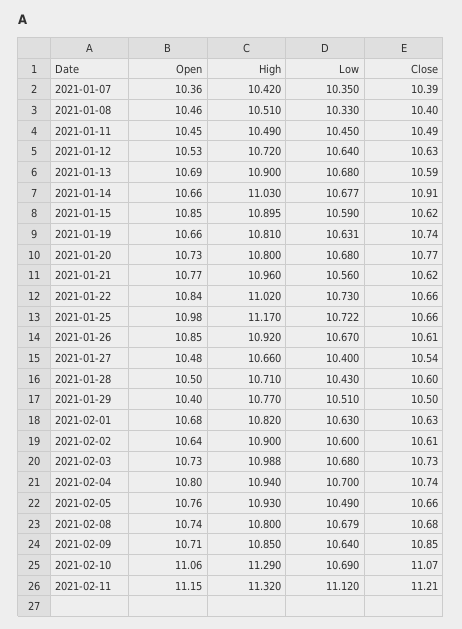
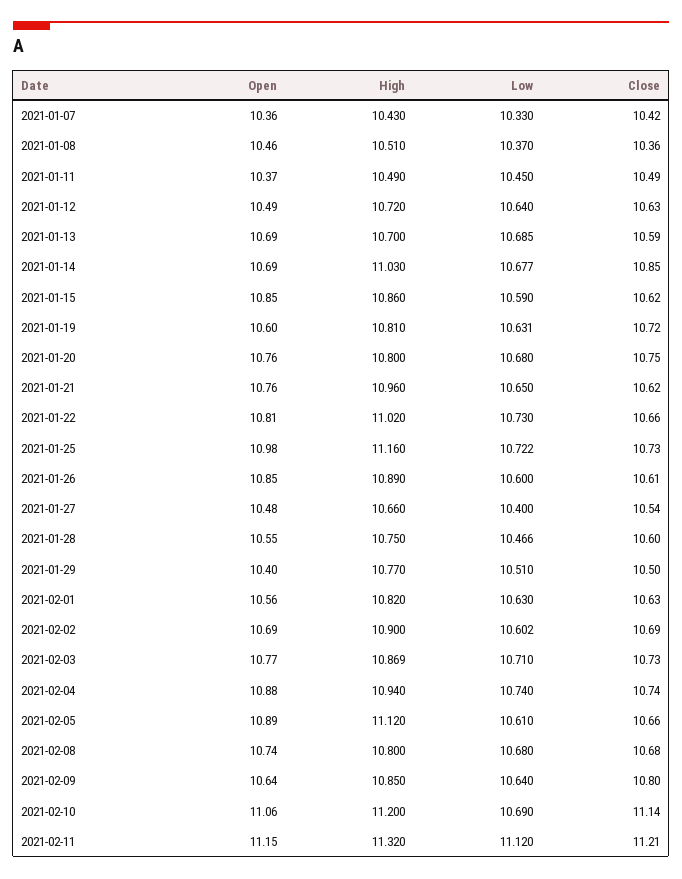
High, 2021-01-07: 10.42 -> 10.43
Low, 2021-01-07: 10.35 -> 10.33
Close, 2021-01-07: 10.39 -> 10.42
Low, 2021-01-08: 10.33 -> 10.37
Close, 2021-01-08: 10.4 -> 10.36
Open, 2021-01-11: 10.45 -> 10.37
Open, 2021-01-12: 10.53 -> 10.49
High, 2021-01-13: 10.9 -> 10.7
Low, 2021-01-13: 10.68 -> 10.685
Open, 2021-01-14: 10.66 -> 10.69
Close, 2021-01-14: 10.91 -> 10.85
High, 2021-01-15: 10.895 -> 10.86
Open, 2021-01-19: 10.66 -> 10.6
Close, 2021-01-19: 10.74 -> 10.72
Open, 2021-01-20: 10.73 -> 10.76
Close, 2021-01-20: 10.77 -> 10.75
Open, 2021-01-21: 10.77 -> 10.76
Low, 2021-01-21: 10.56 -> 10.65
Open, 2021-01-22: 10.84 -> 10.81
High, 2021-01-25: 11.17 -> 11.16
Close, 2021-01-25: 10.66 -> 10.73
High, 2021-01-26: 10.92 -> 10.89
Low, 2021-01-26: 10.67 -> 10.6
Open, 2021-01-28: 10.5 -> 10.55
High, 2021-01-28: 10.71 -> 10.75
Low, 2021-01-28: 10.43 -> 10.466
Open, 2021-02-01: 10.68 -> 10.56
Open, 2021-02-02: 10.64 -> 10.69
Low, 2021-02-02: 10.6 -> 10.602
Close, 2021-02-02: 10.61 -> 10.69
Open, 2021-02-03: 10.73 -> 10.77
High, 2021-02-03: 10.988 -> 10.869
Low, 2021-02-03: 10.68 -> 10.71
Open, 2021-02-04: 10.8 -> 10.88
Low, 2021-02-04: 10.7 -> 10.74
Open, 2021-02-05: 10.76 -> 10.89
High, 2021-02-05: 10.93 -> 11.12
Low, 2021-02-05: 10.49 -> 10.61
Low, 2021-02-08: 10.679 -> 10.68
Open, 2021-02-09: 10.71 -> 10.64
Close, 2021-02-09: 10.85 -> 10.8
High, 2021-02-10: 11.29 -> 11.2
Close, 2021-02-10: 11.07 -> 11.14

